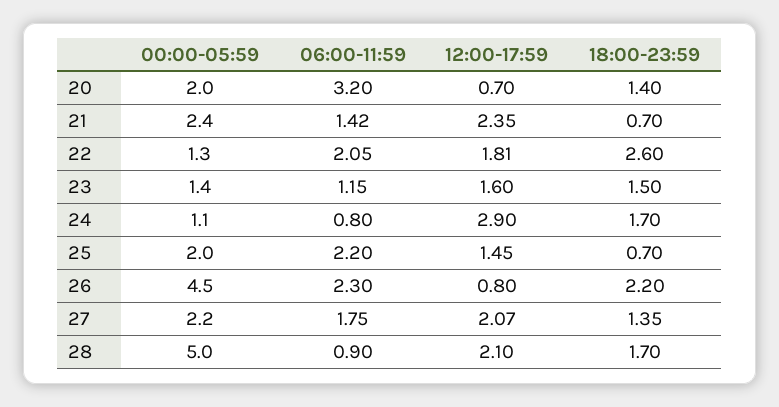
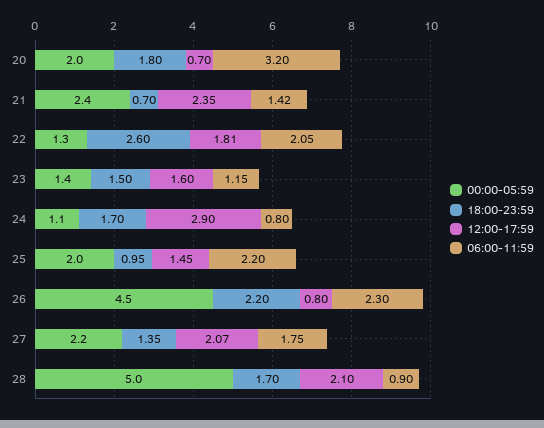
18:00-23:59, 20: 1.4 -> 1.8
18:00-23:59, 25: 0.7 -> 0.95

